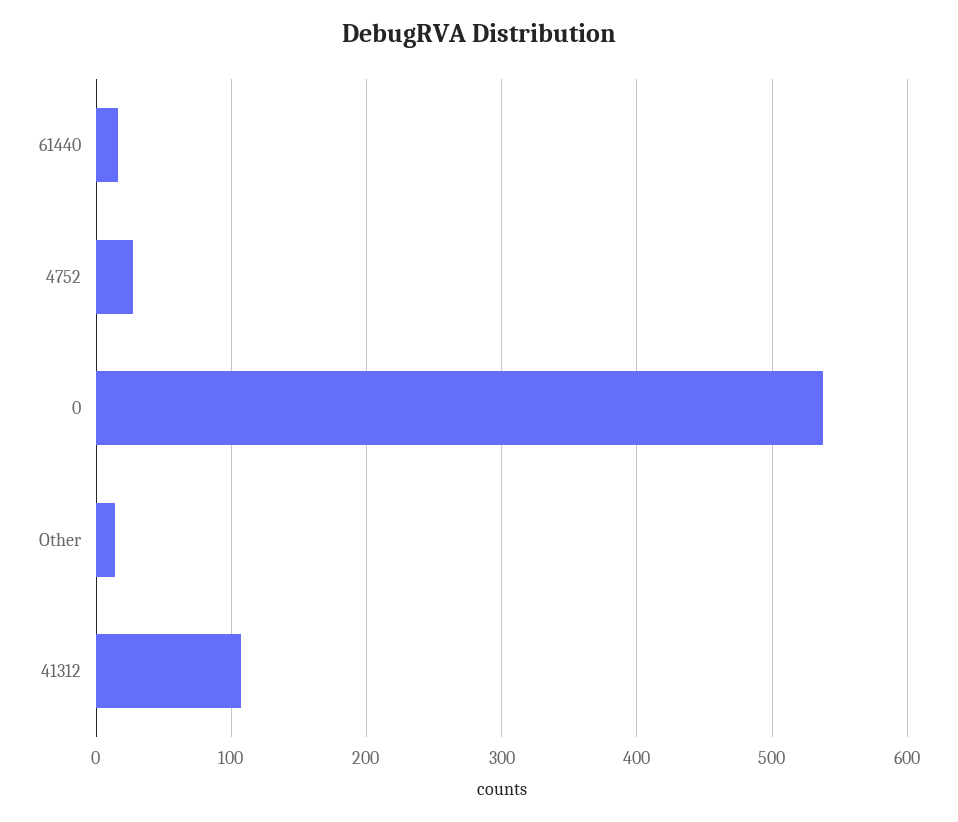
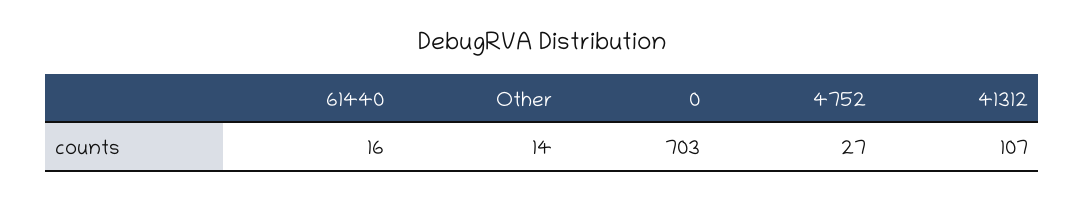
0: 540 -> 703

